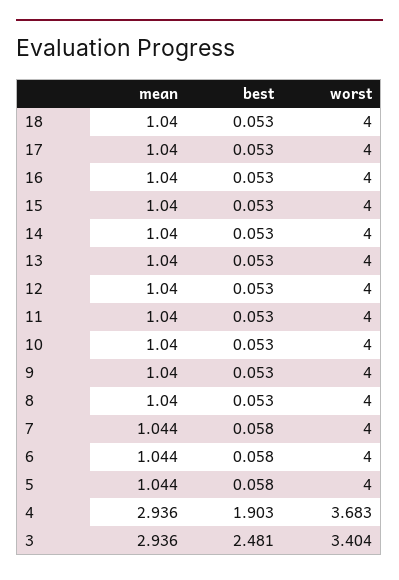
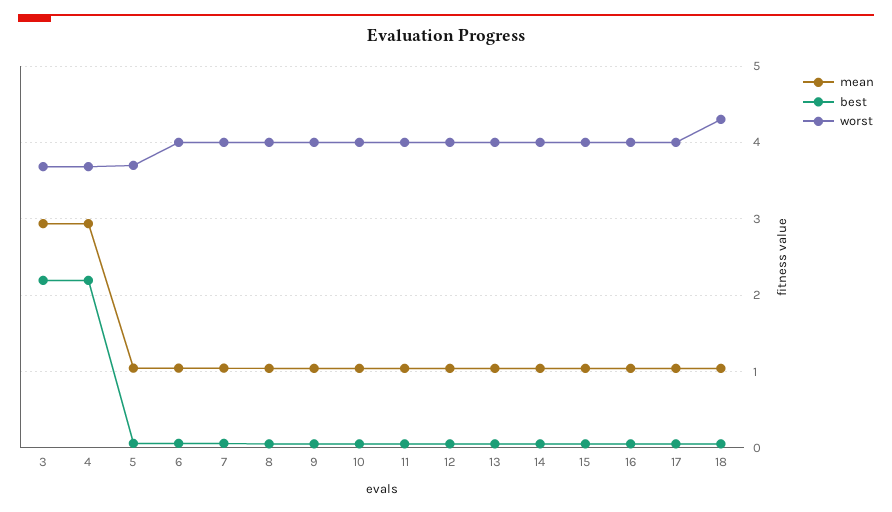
worst, 18: 4 -> 4.3
worst, 5: 4 -> 3.7
best, 4: 1.903 -> 2.2
best, 3: 2.481 -> 2.2
worst, 3: 3.404 -> 3.7

